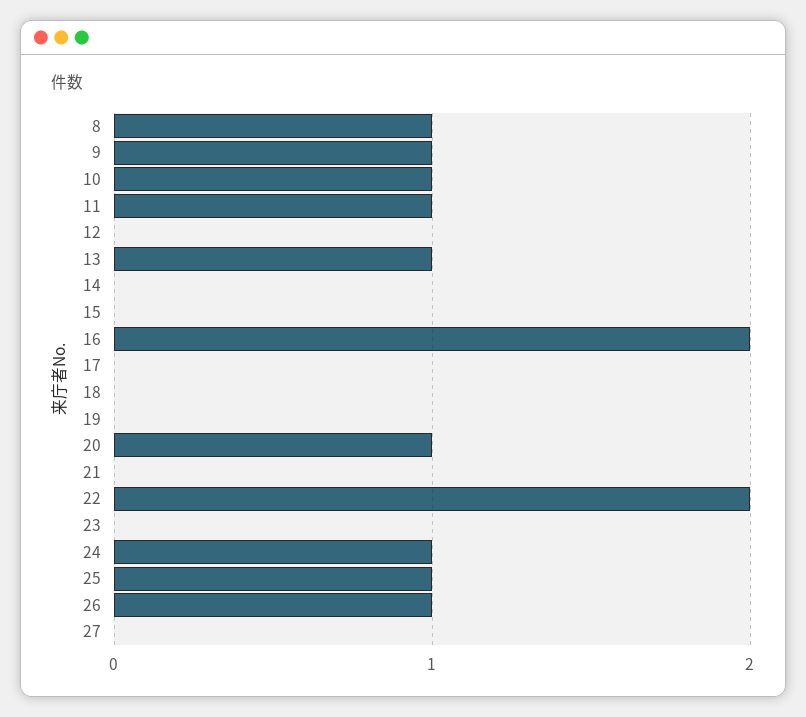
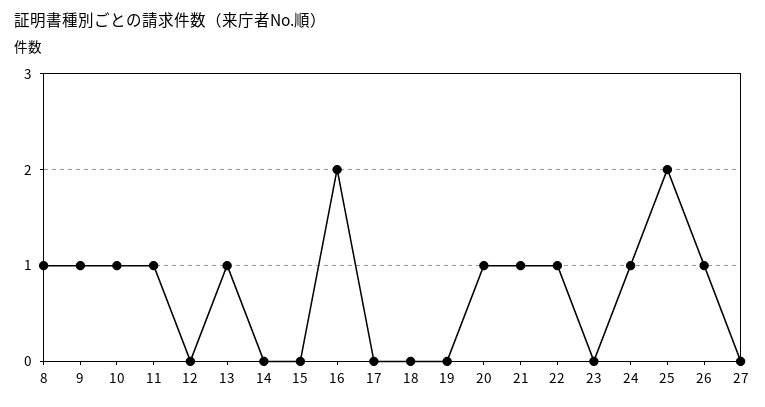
21: 0 -> 1
22: 2 -> 1
25: 1 -> 2

